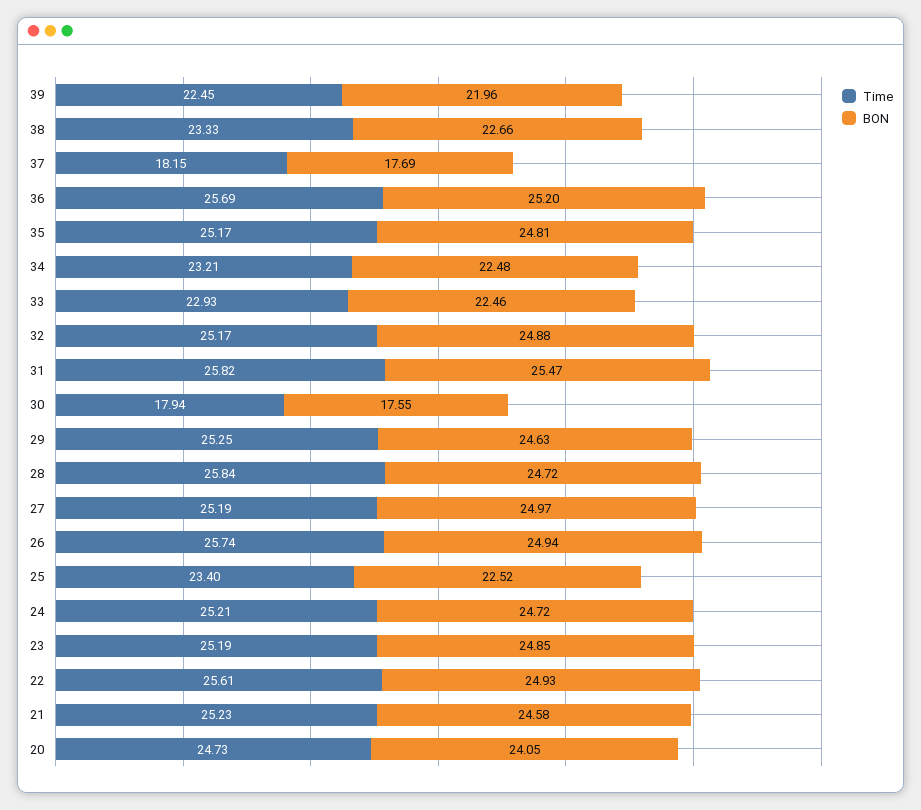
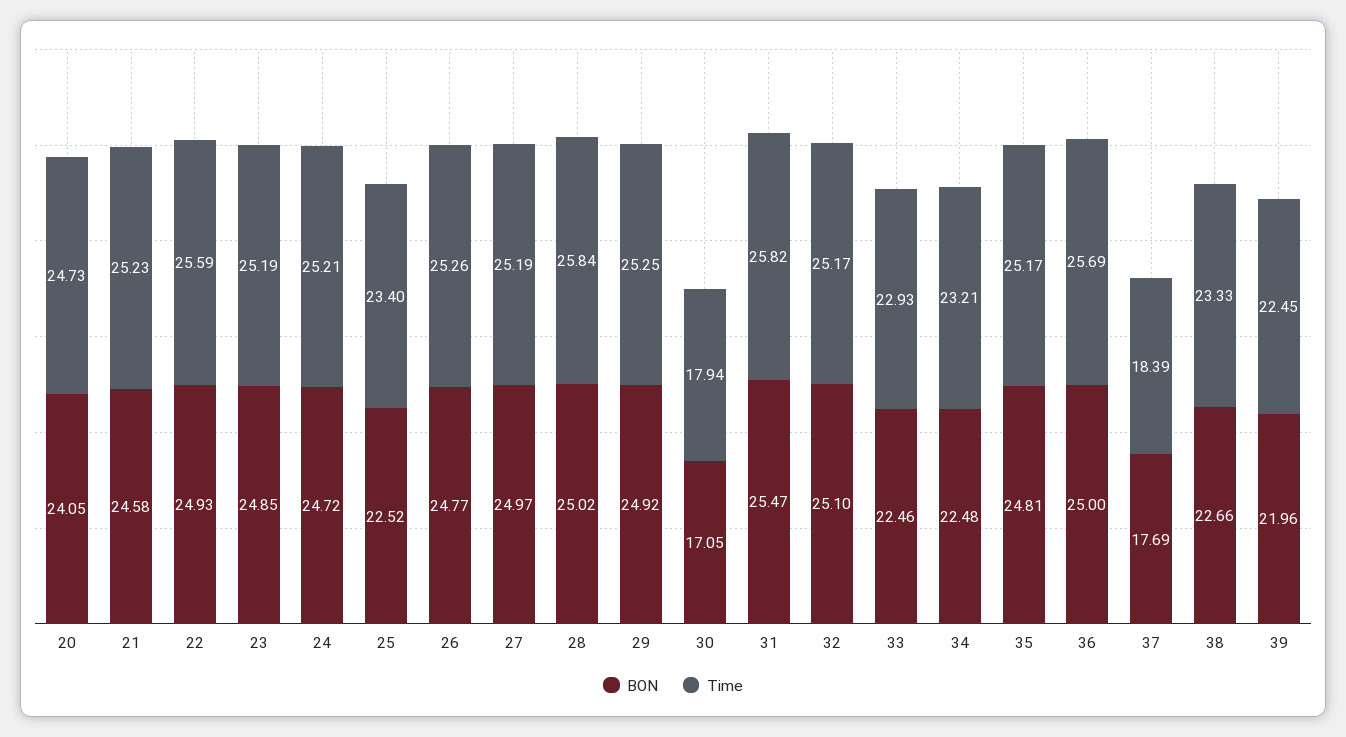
Time, 37: 18.15 -> 18.39
BON, 36: 25.2 -> 25
BON, 32: 24.88 -> 25.1
BON, 30: 17.55 -> 17.05
BON, 29: 24.63 -> 24.92
BON, 28: 24.72 -> 25.02
Time, 26: 25.74 -> 25.26
BON, 26: 24.94 -> 24.77
Time, 22: 25.61 -> 25.59

